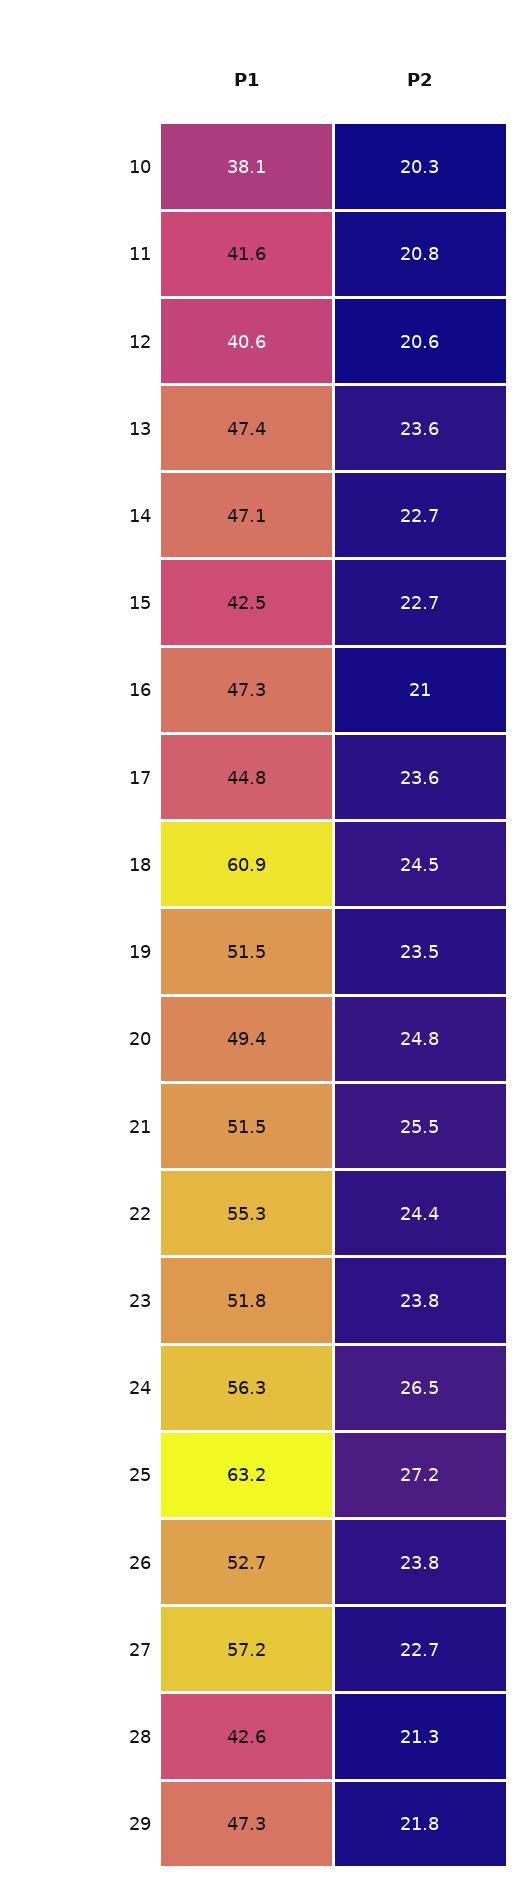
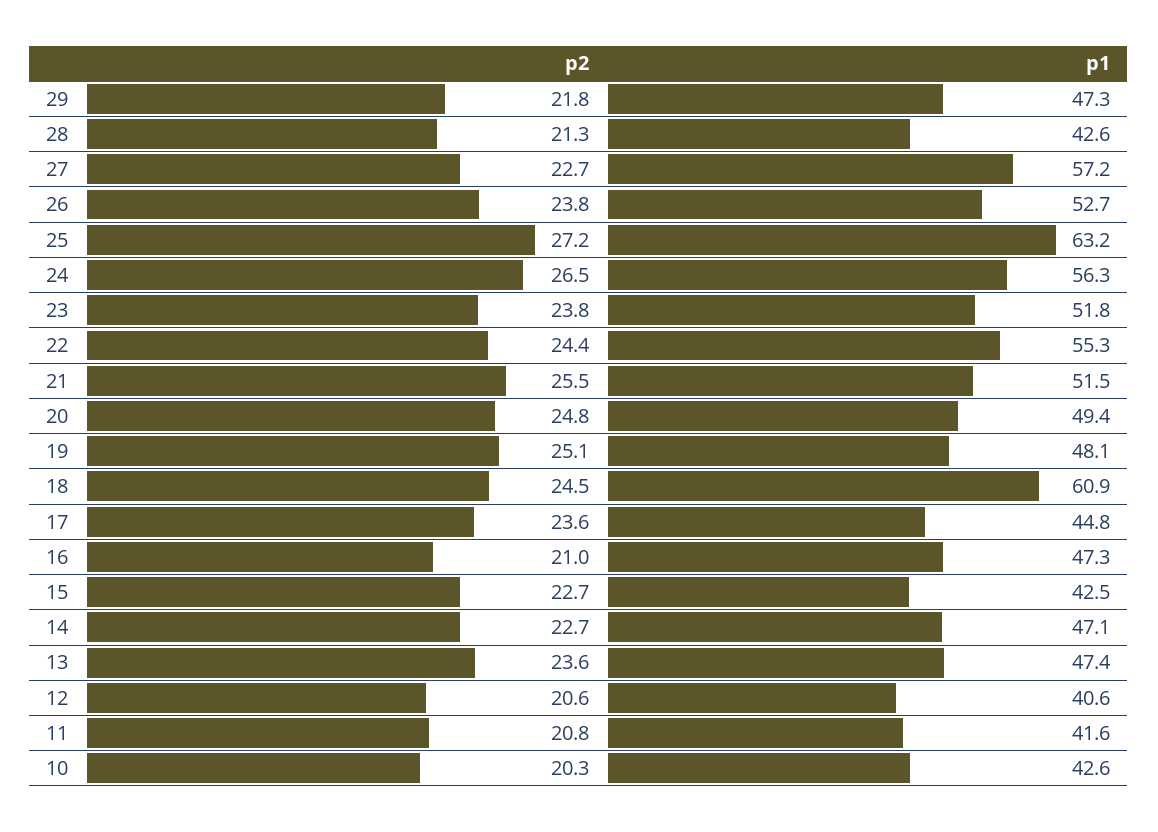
P1, 10: 38.1 -> 42.6
P1, 19: 51.5 -> 48.1
P2, 19: 23.5 -> 25.1

